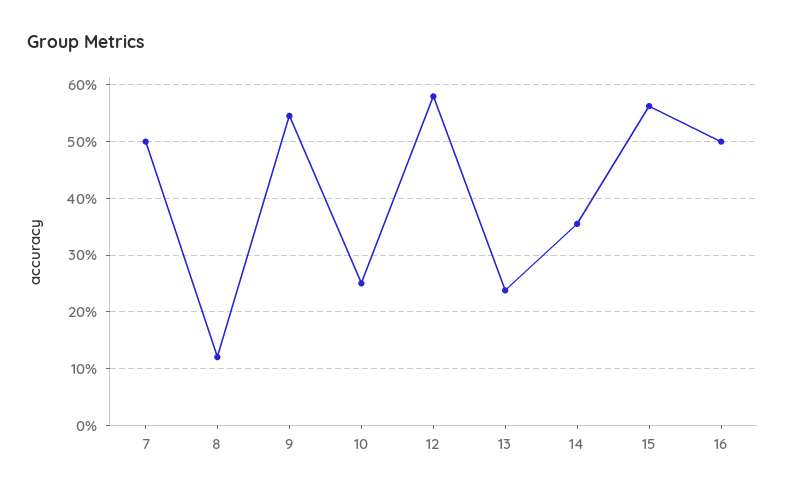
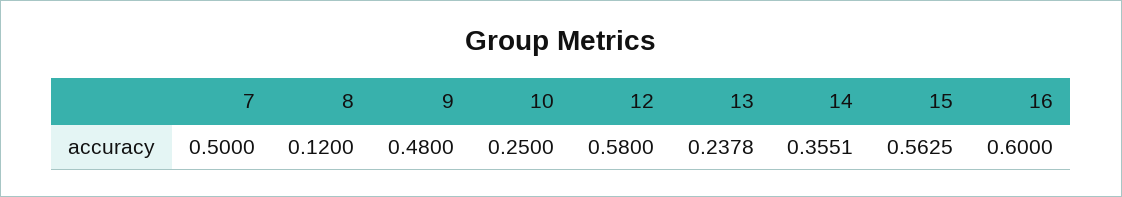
9: 0.54 -> 0.48
16: 0.5 -> 0.6

